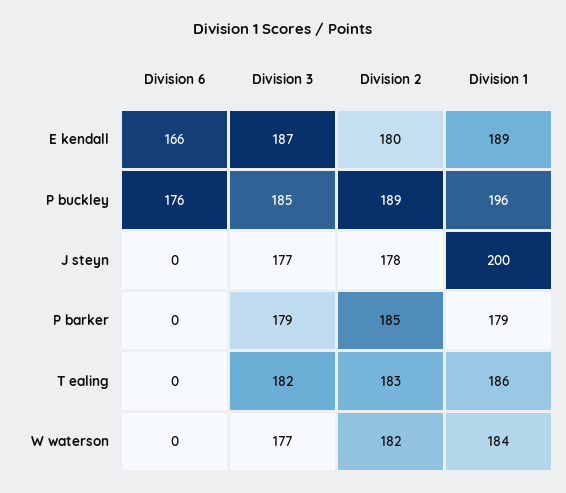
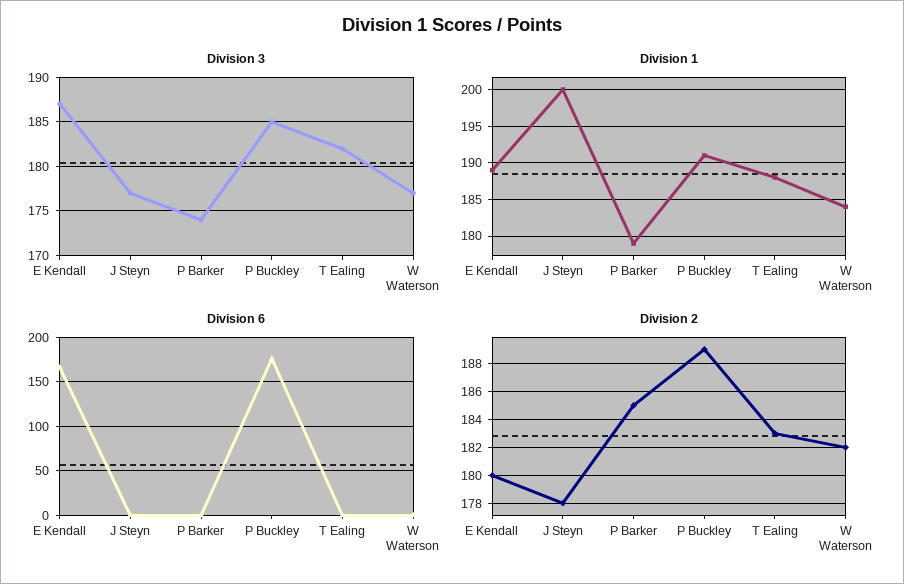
Division 1, P buckley: 196 -> 191
Division 3, P barker: 179 -> 174
Division 1, T ealing: 186 -> 188

